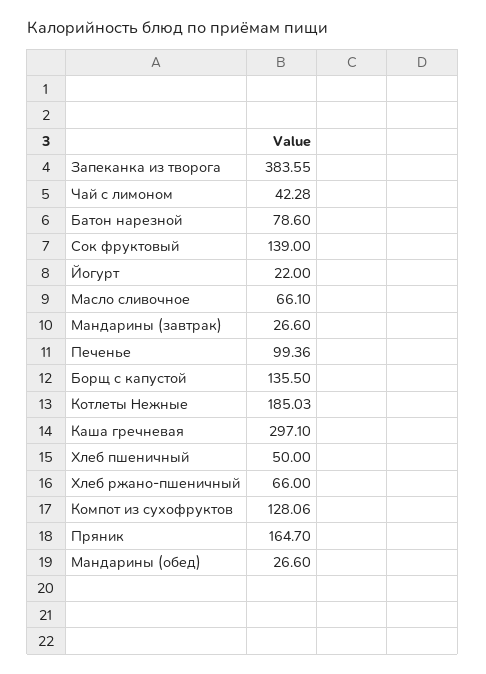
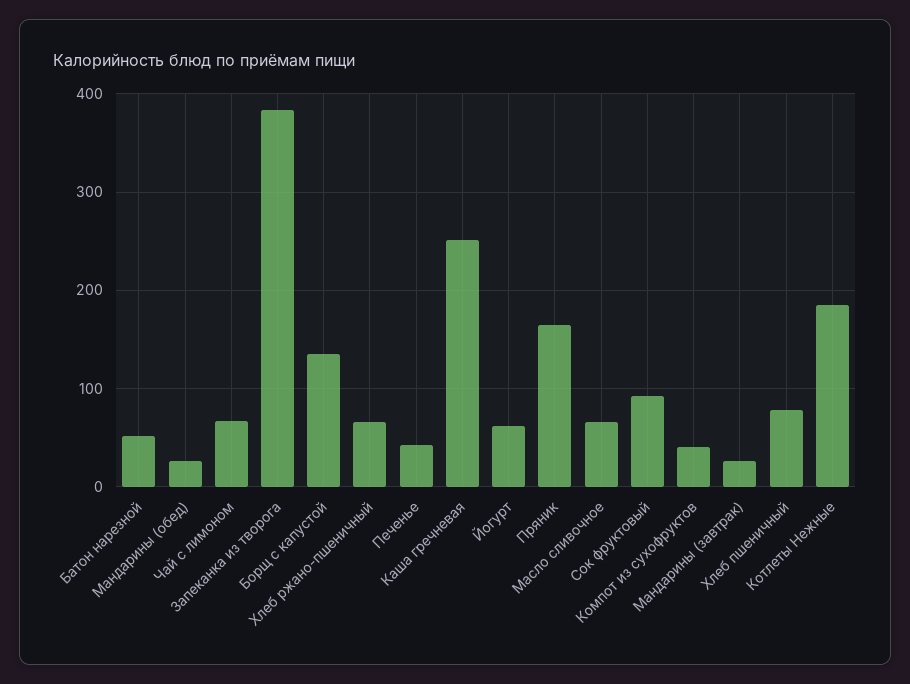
Чай с лимоном: 42.28 -> 70
Батон нарезной: 78.6 -> 50
Сок фруктовый: 139 -> 90
Йогурт: 22 -> 60
Печенье: 99.36 -> 40
Каша гречневая: 297.1 -> 250
Хлеб пшеничный: 50 -> 80
Компот из сухофруктов: 128.06 -> 40

